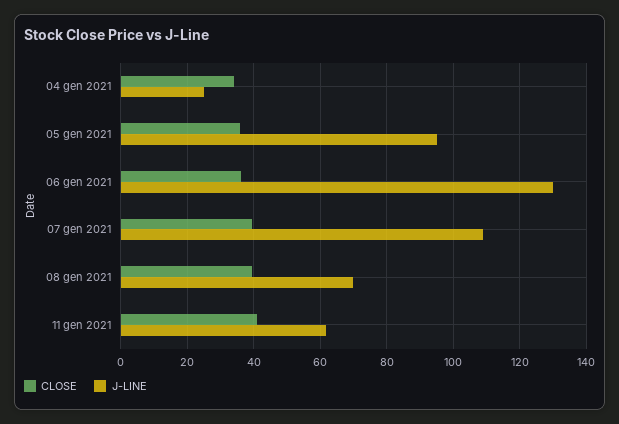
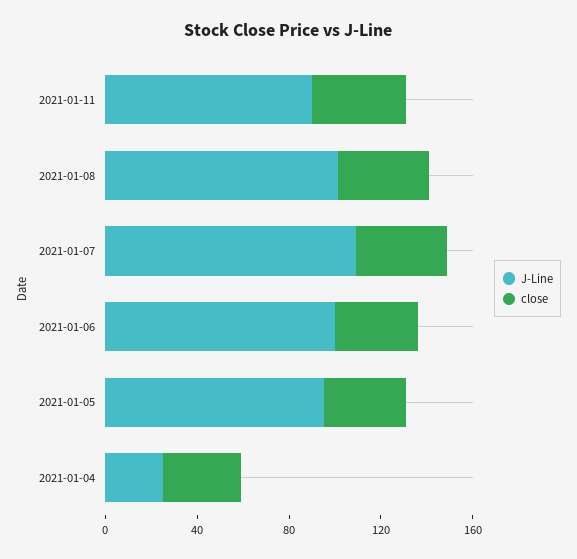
J-LINE, 06 gen 2021: 130 -> 100
J-LINE, 08 gen 2021: 70 -> 100
J-LINE, 11 gen 2021: 62 -> 90

